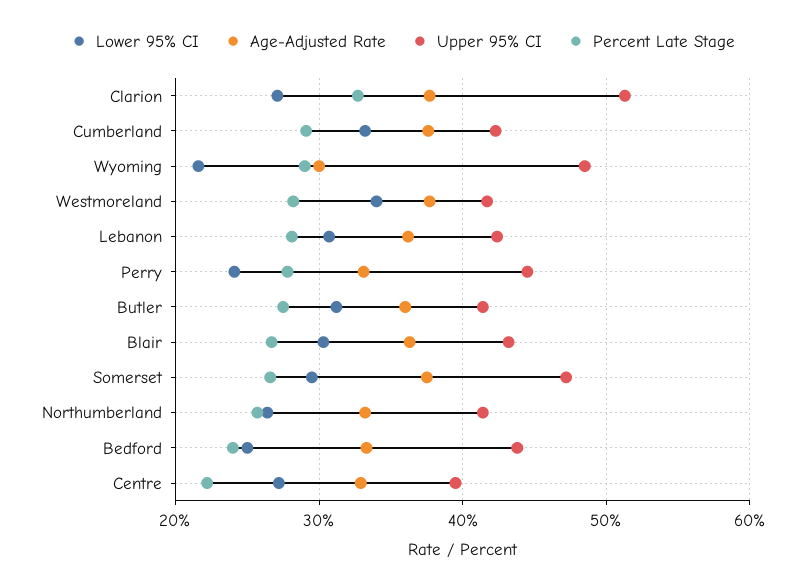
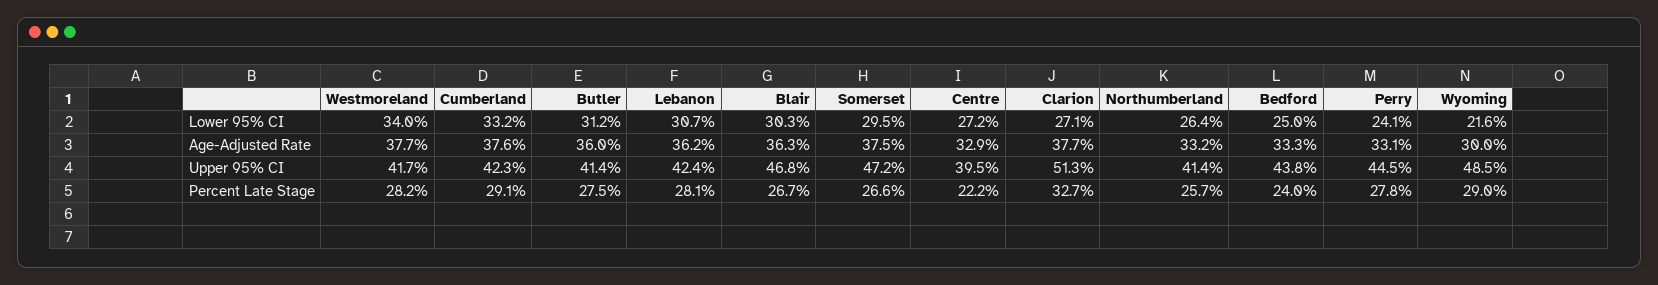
Upper 95% CI, Blair: 43 -> 46.8

